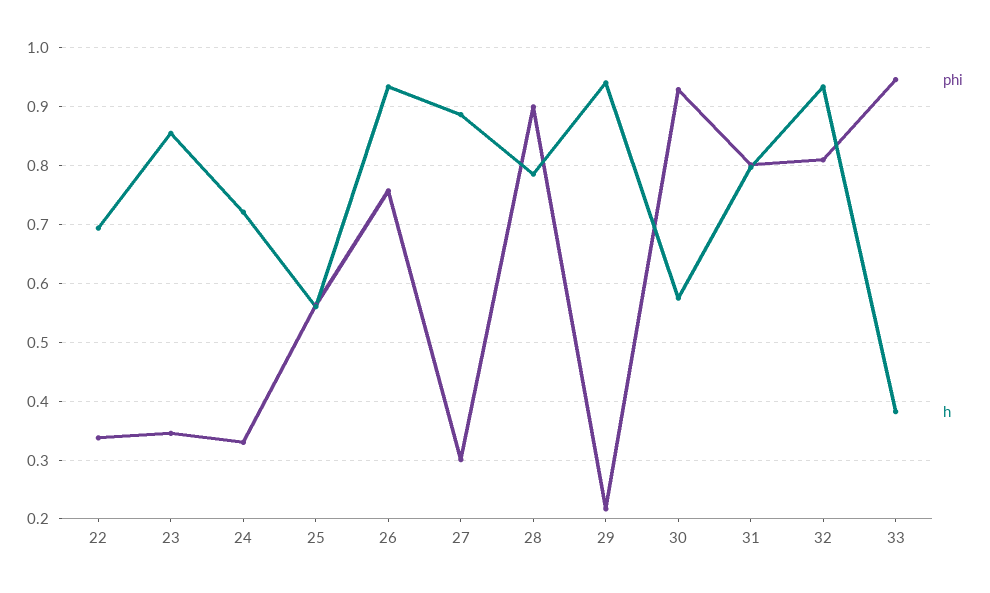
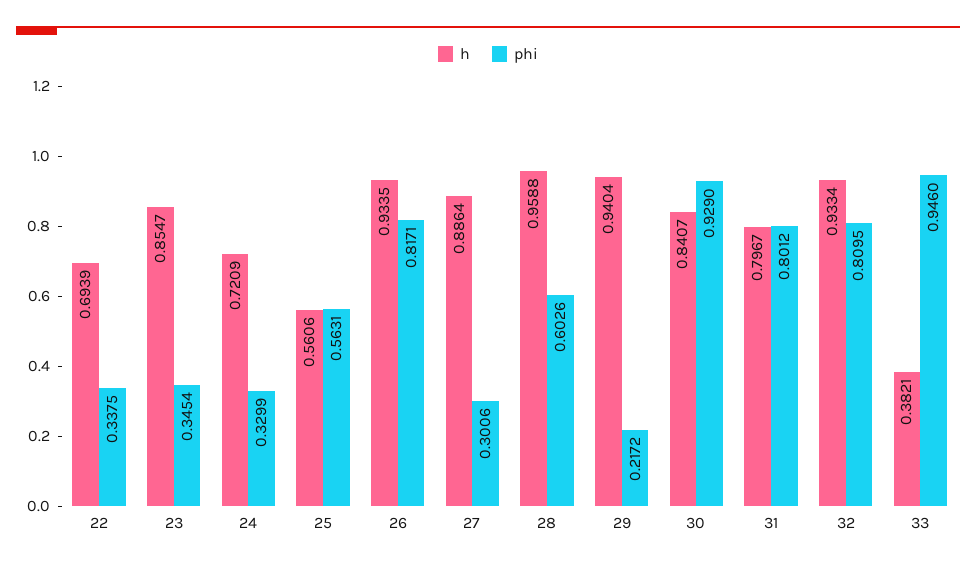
phi, 26: 0.76 -> 0.8171
phi, 28: 0.9 -> 0.6026
h, 28: 0.78 -> 0.9588
h, 30: 0.58 -> 0.8407

